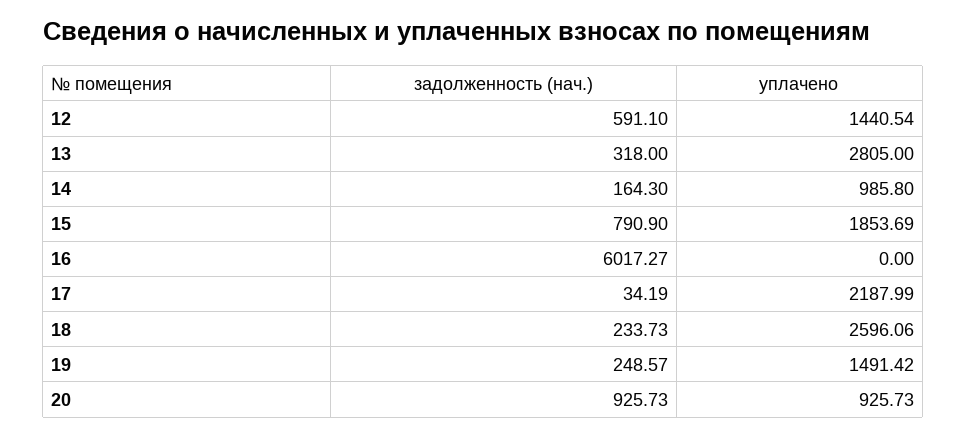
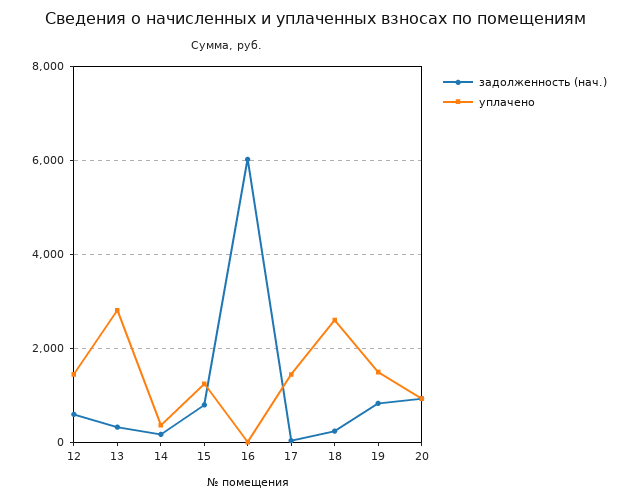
уплачено, 14: 985.8 -> 400
уплачено, 15: 1853.69 -> 1200
уплачено, 17: 2187.99 -> 1400
задолженность (нач.), 19: 248.57 -> 800

